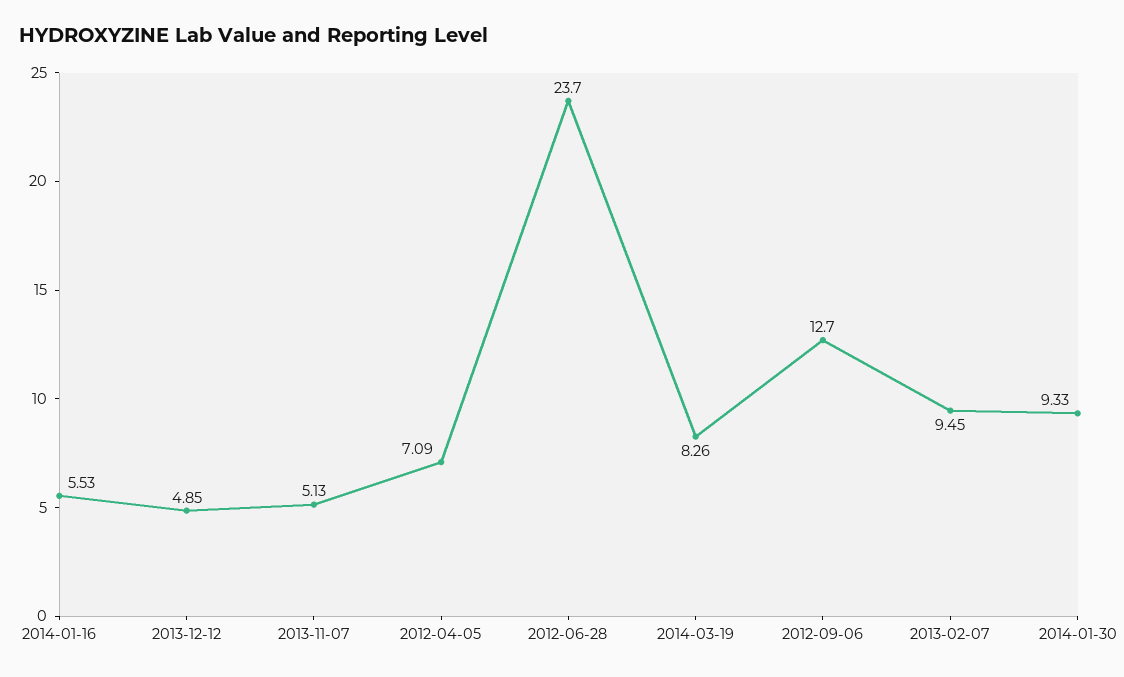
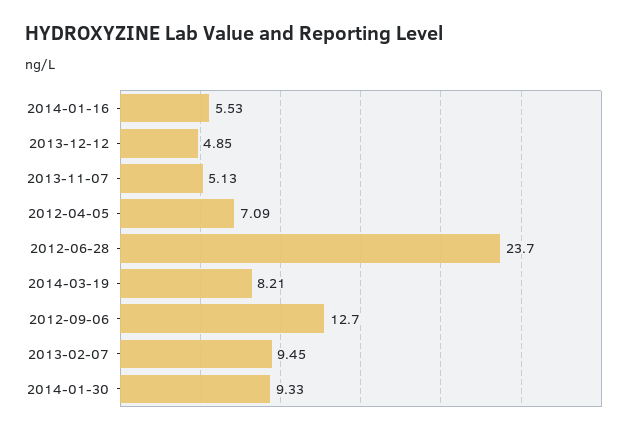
2014-03-19: 8.26 -> 8.21

